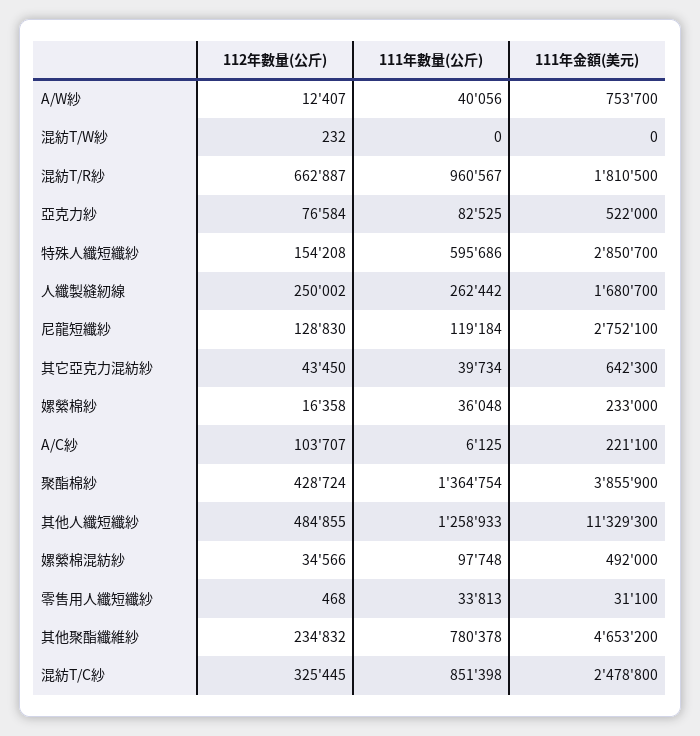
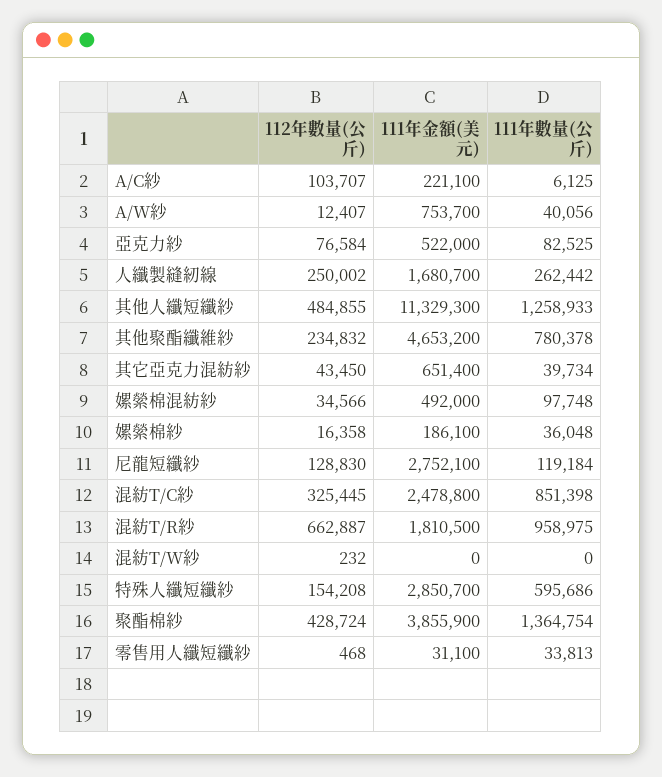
111年數量(公斤), 混紡T/R紗: 960567 -> 958975
111年金額(美元), 其它亞克力混紡紗: 642300 -> 651400
111年金額(美元), 嫘縈棉紗: 233000 -> 186100

